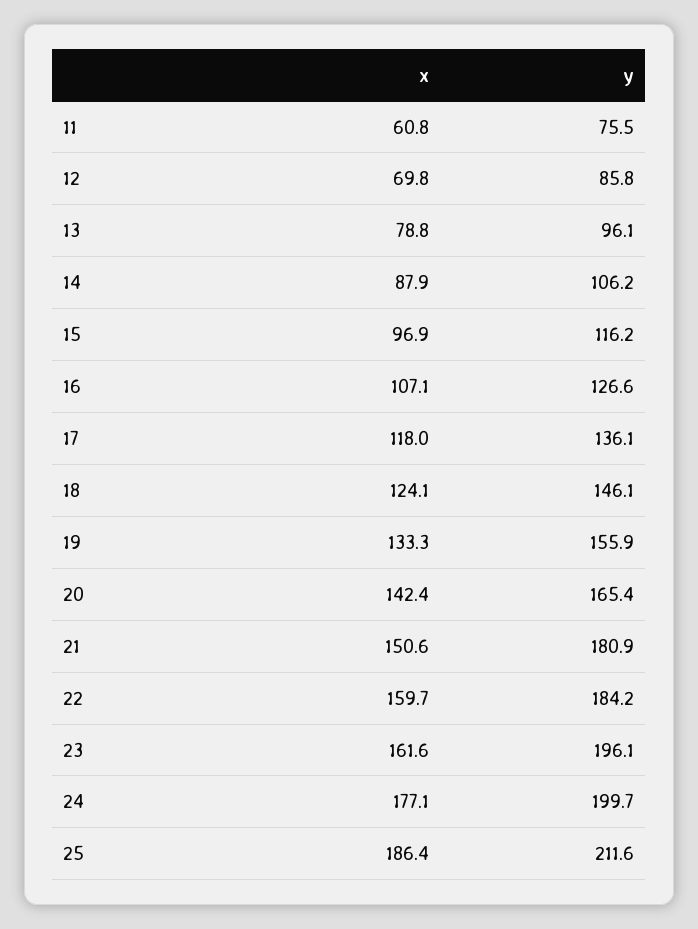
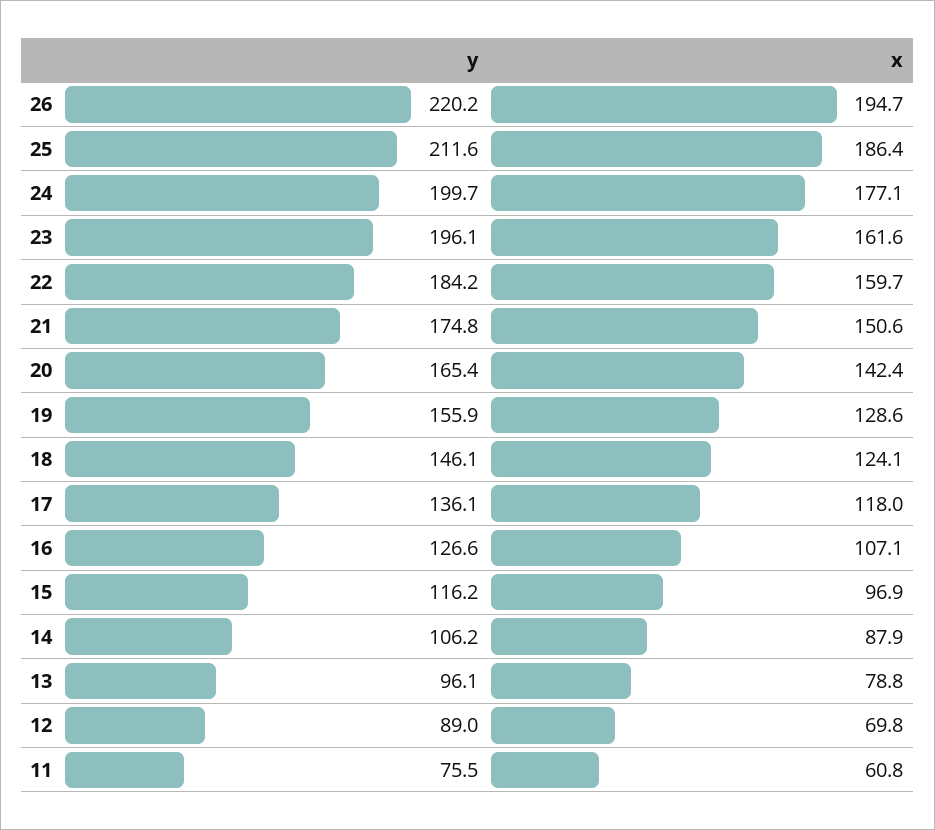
y, 12: 85.8 -> 89
x, 19: 133.3 -> 128.6
y, 21: 180.9 -> 174.8
y, 26: none -> 220.2
x, 26: none -> 194.7

